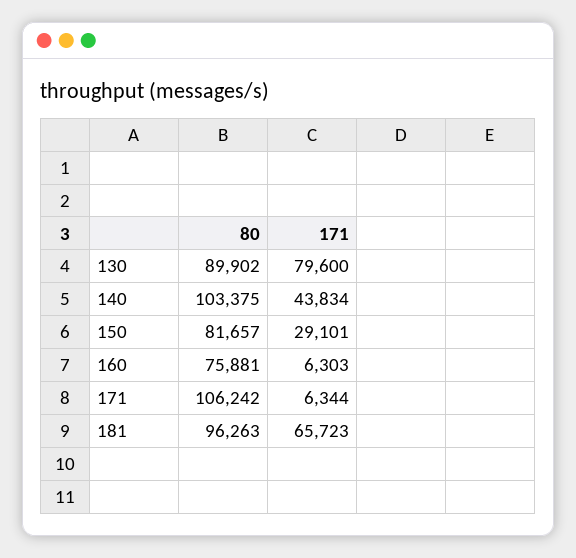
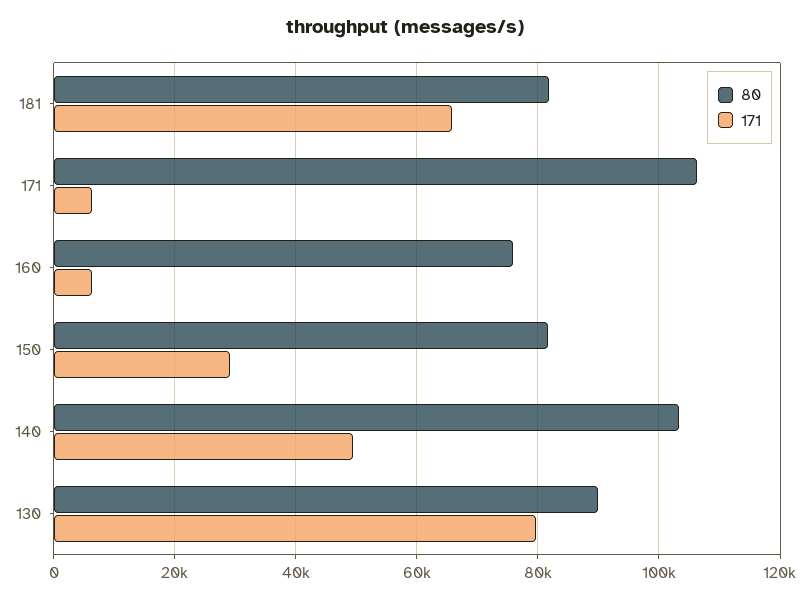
171, 140: 43834 -> 50000
80, 181: 96263 -> 82000

